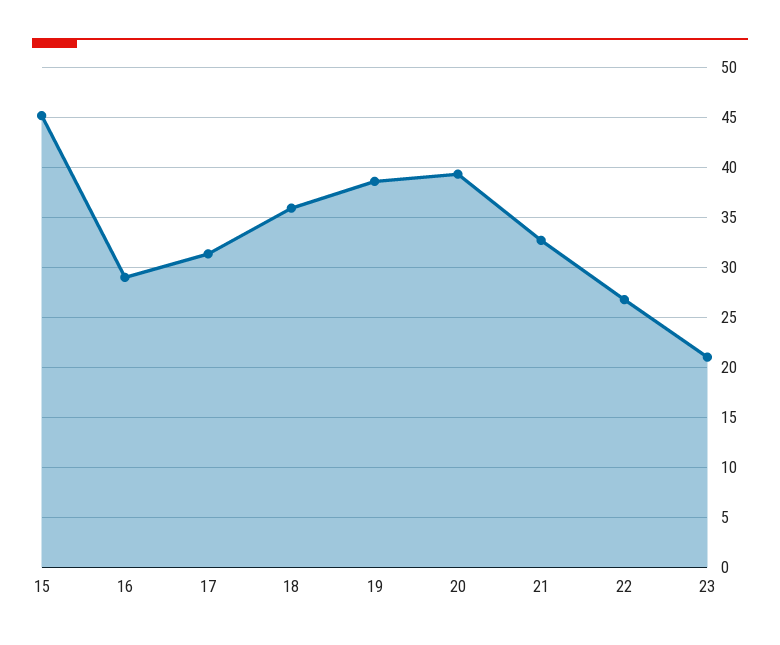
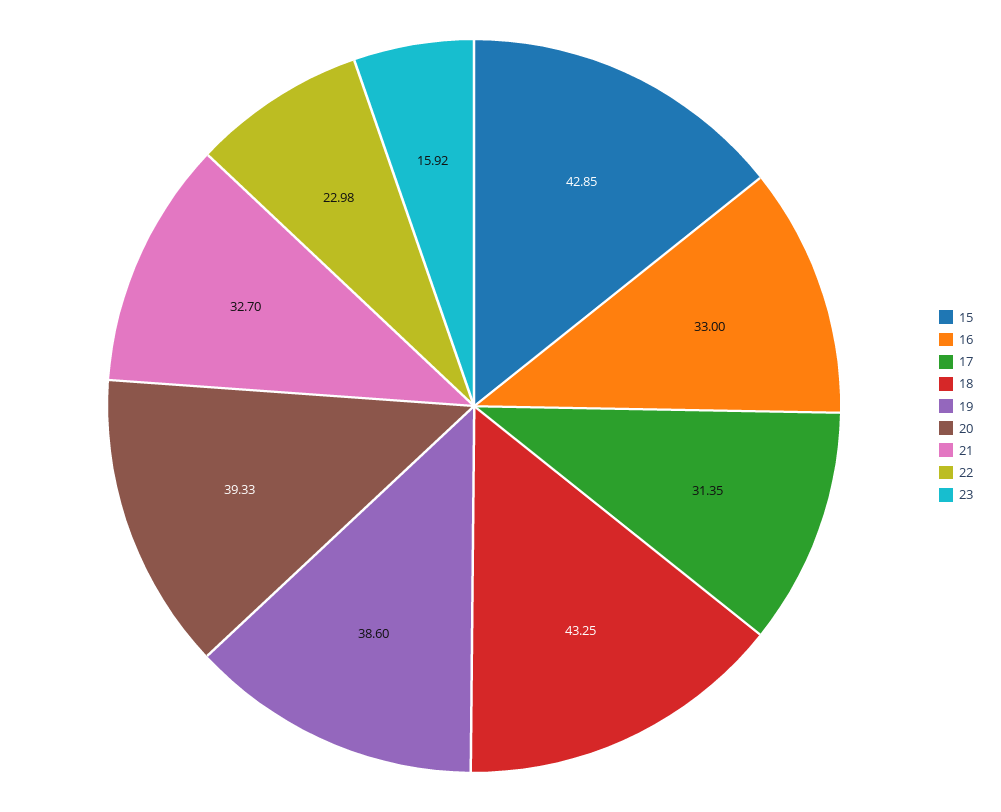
15: 45 -> 42.85
16: 29 -> 33
18: 36 -> 43.25
22: 27 -> 22.98
23: 21 -> 15.92

